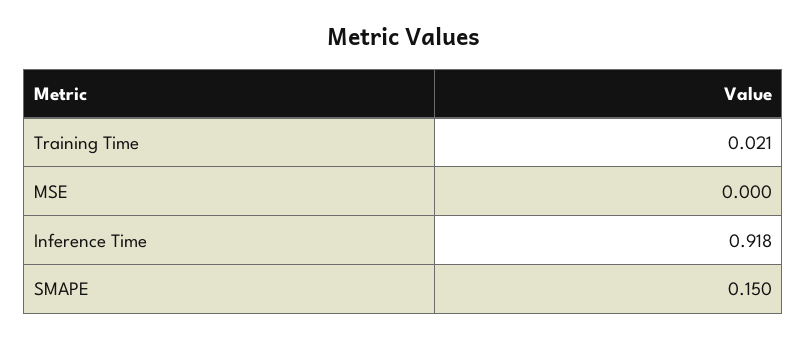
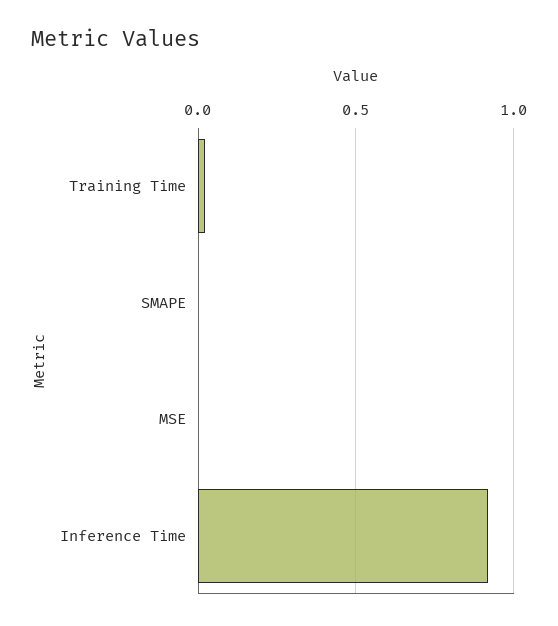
SMAPE: 0.15 -> 0

